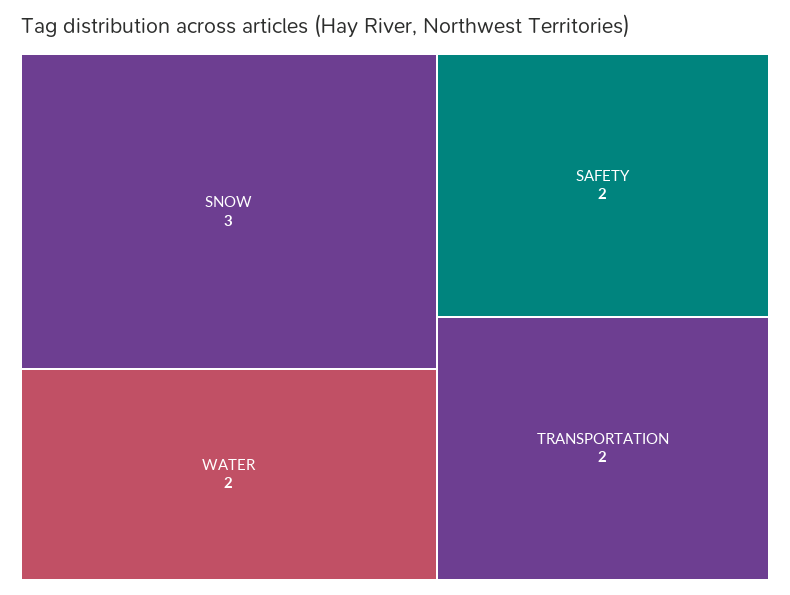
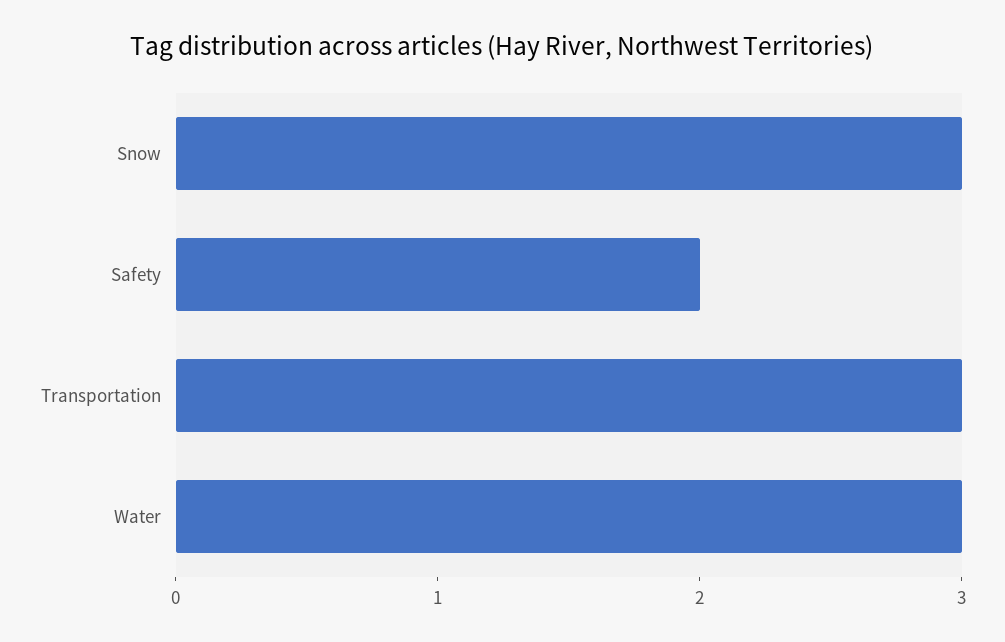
WATER: 2 -> 3
TRANSPORTATION: 2 -> 3

